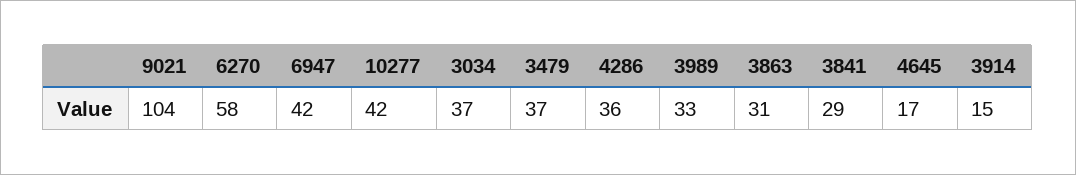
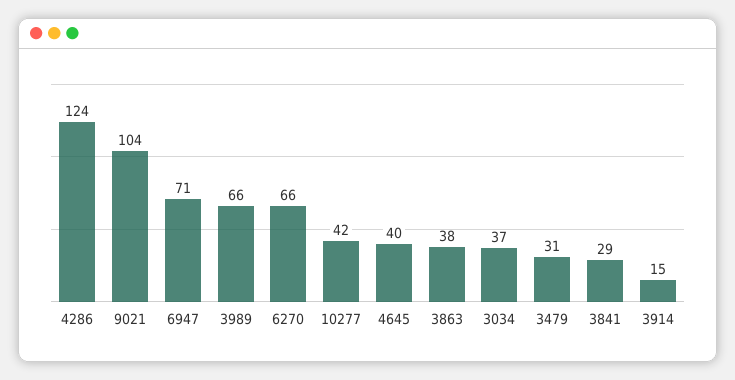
6270: 58 -> 66
6947: 42 -> 71
3479: 37 -> 31
4286: 36 -> 124
3989: 33 -> 66
3863: 31 -> 38
4645: 17 -> 40

